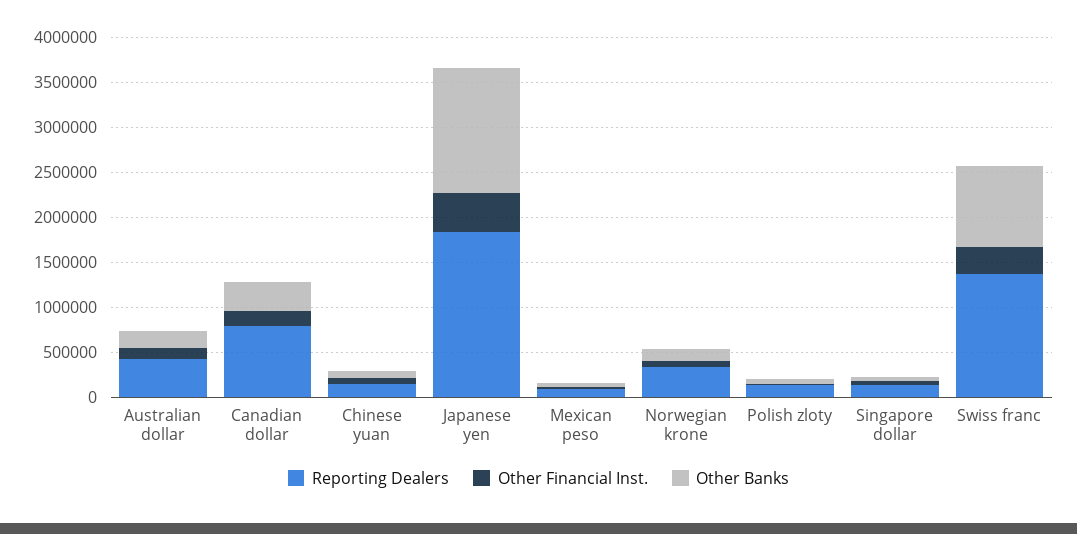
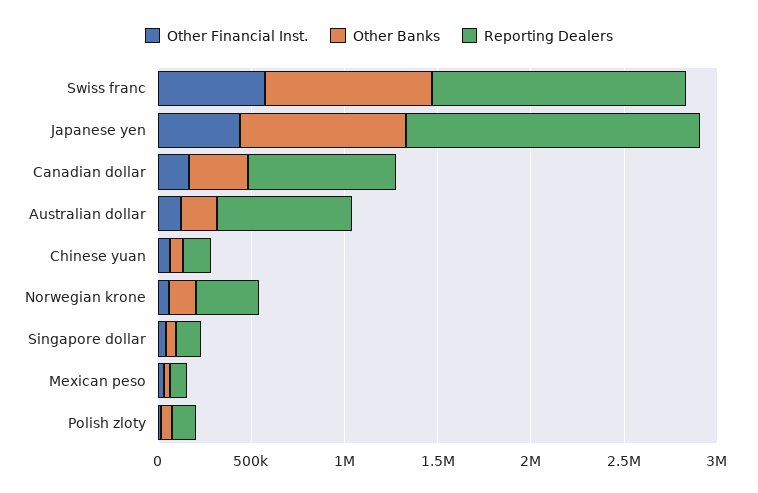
Reporting Dealers, Australian dollar: 400000 -> 700000
Reporting Dealers, Japanese yen: 1800000 -> 1600000
Other Banks, Japanese yen: 1400000 -> 900000
Other Financial Inst., Swiss franc: 300000 -> 600000

